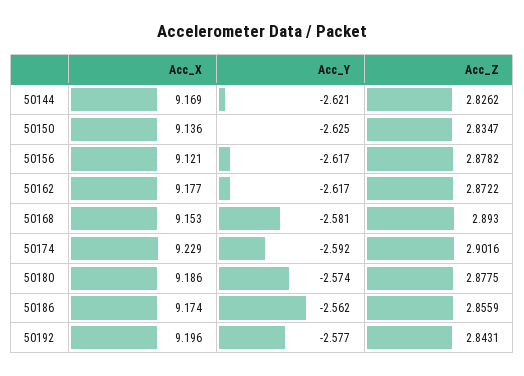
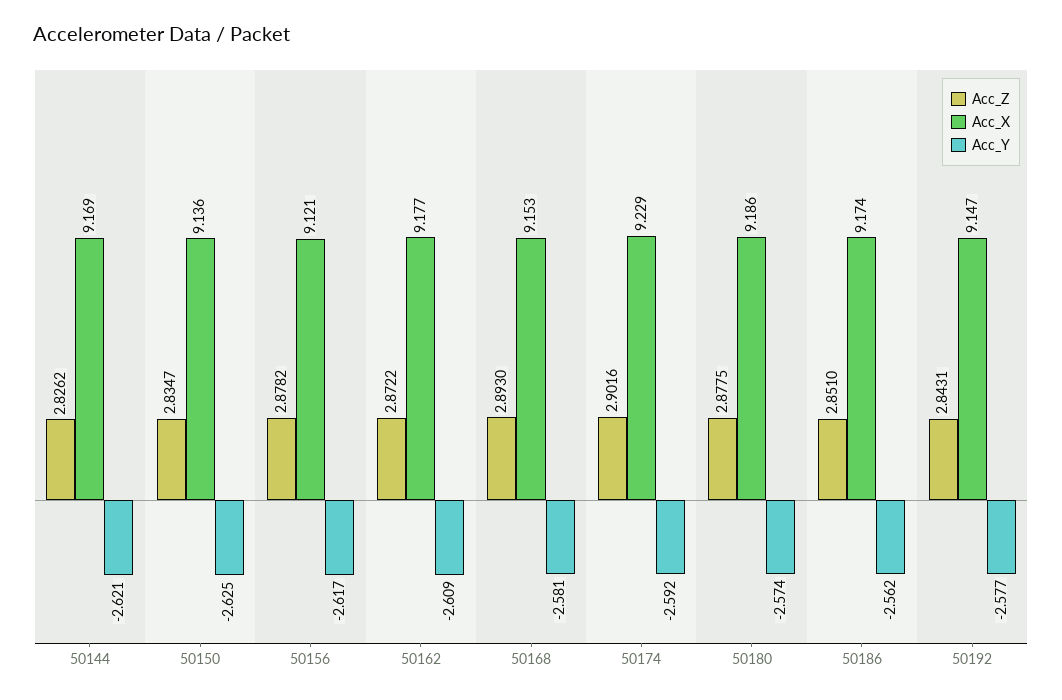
Acc_Y, 50162: -2.617 -> -2.609
Acc_Z, 50186: 2.8559 -> 2.851
Acc_X, 50192: 9.196 -> 9.147

